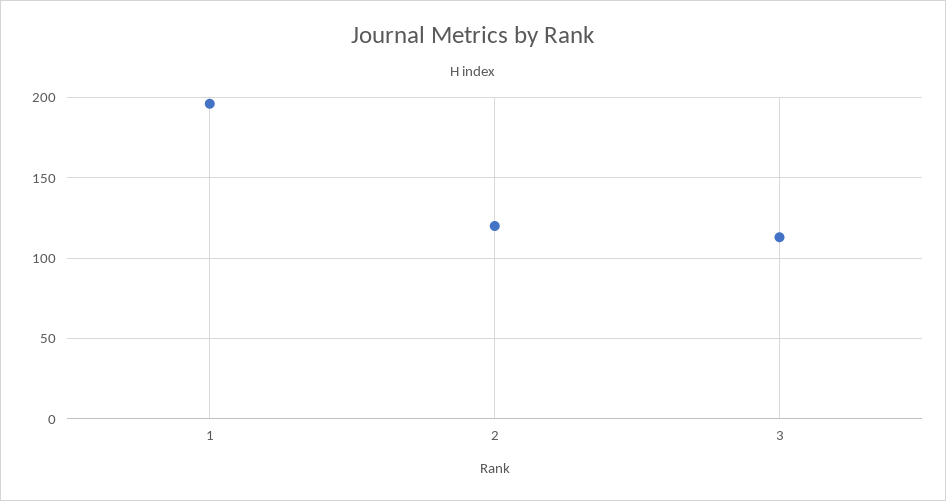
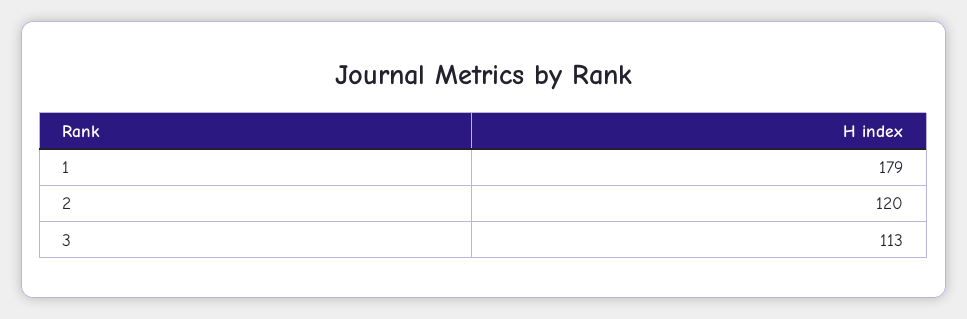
1: 195 -> 179

